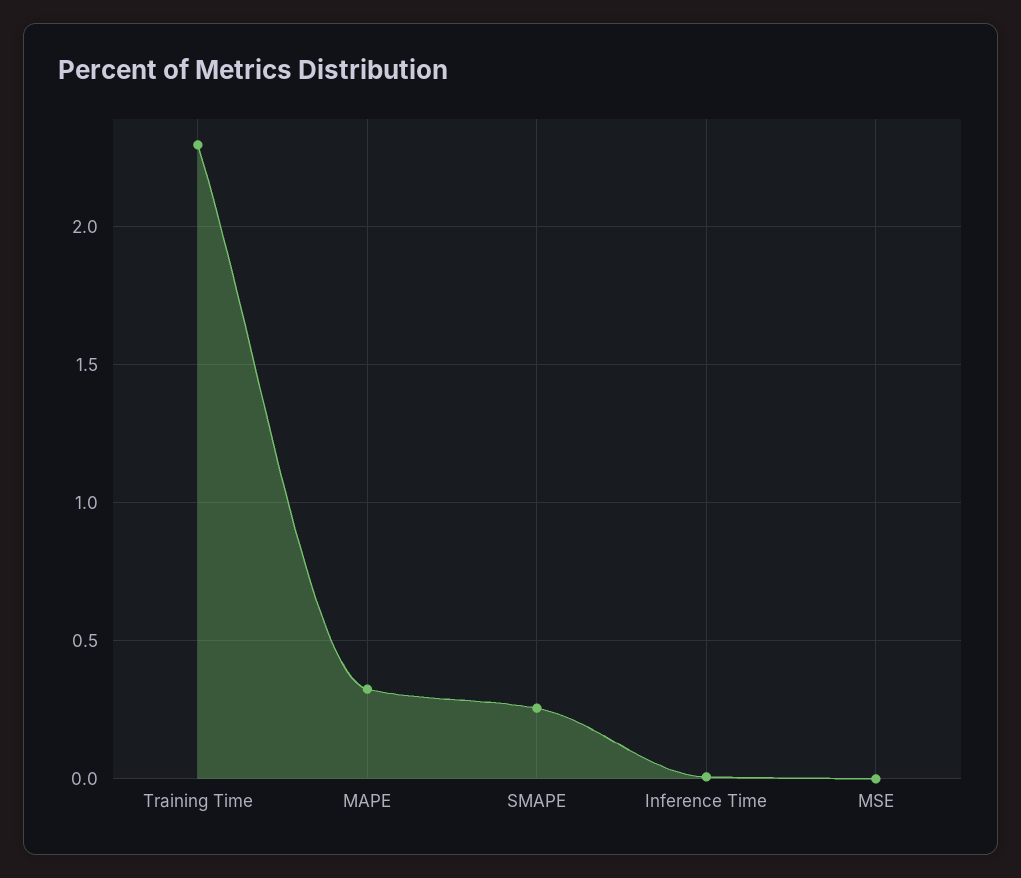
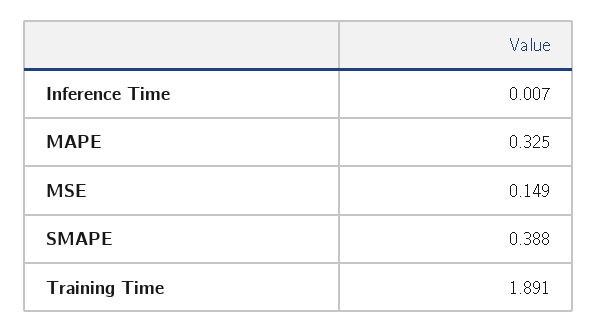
Training Time: 2.3 -> 1.891
SMAPE: 0.25 -> 0.388
MSE: 0 -> 0.149

